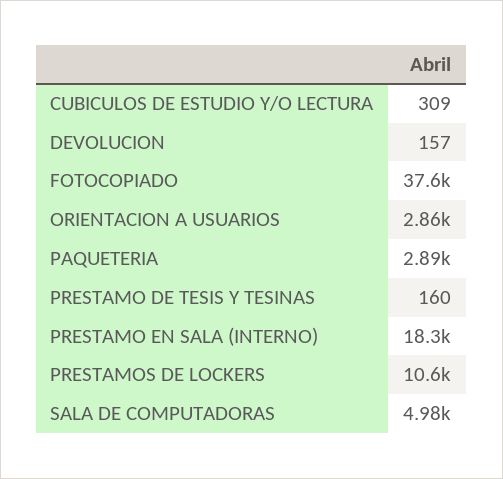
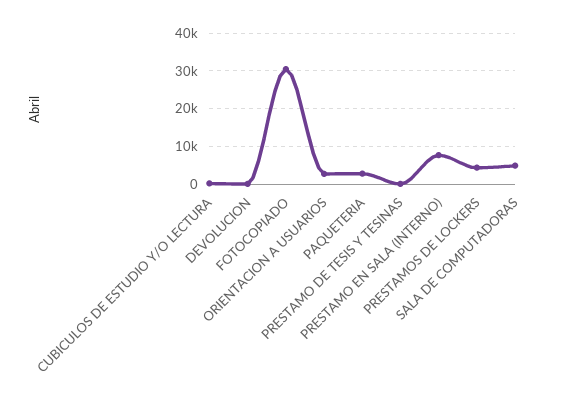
FOTOCOPIADO: 37600 -> 30000
PRESTAMO EN SALA (INTERNO): 18300 -> 8000
PRESTAMOS DE LOCKERS: 10600 -> 4000

